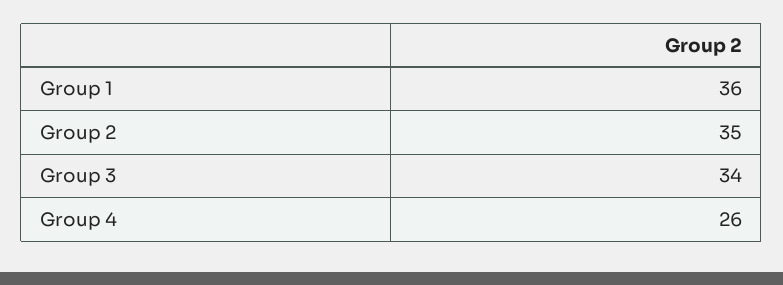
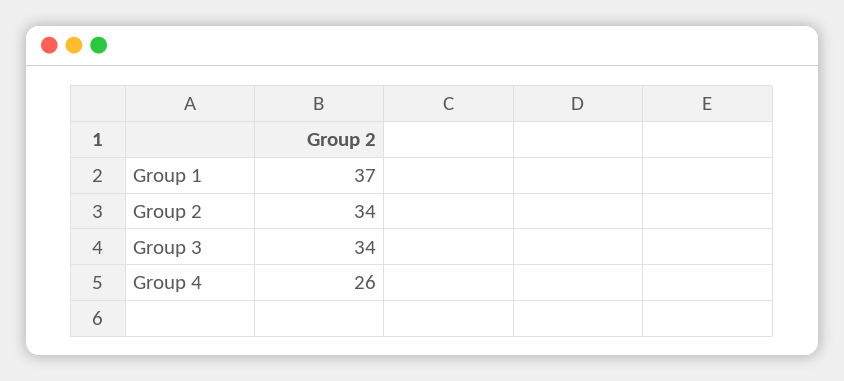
Group 1: 36 -> 37
Group 2: 35 -> 34

